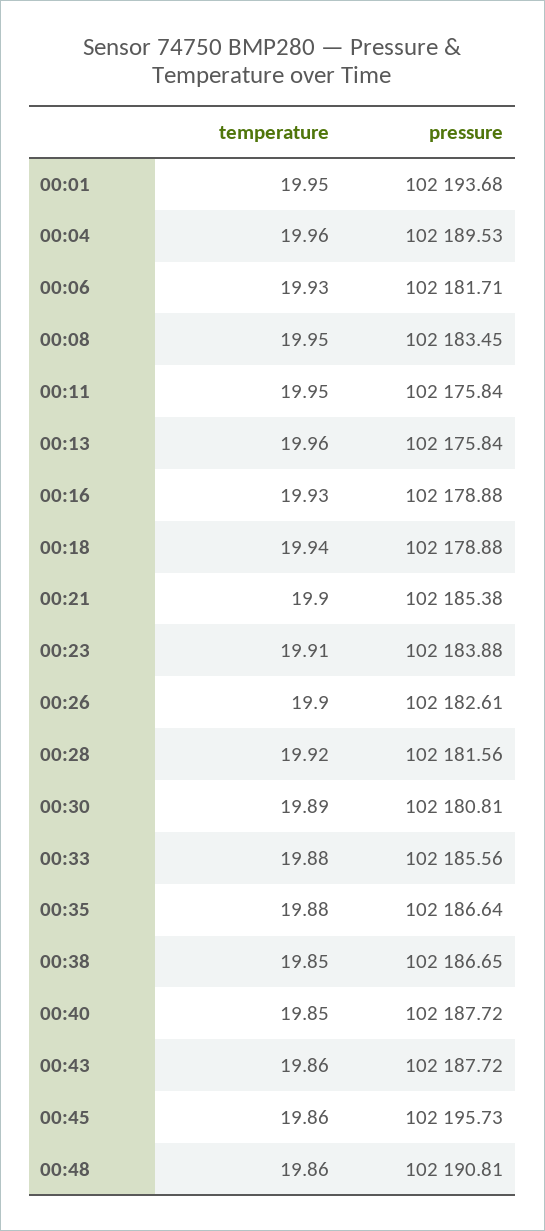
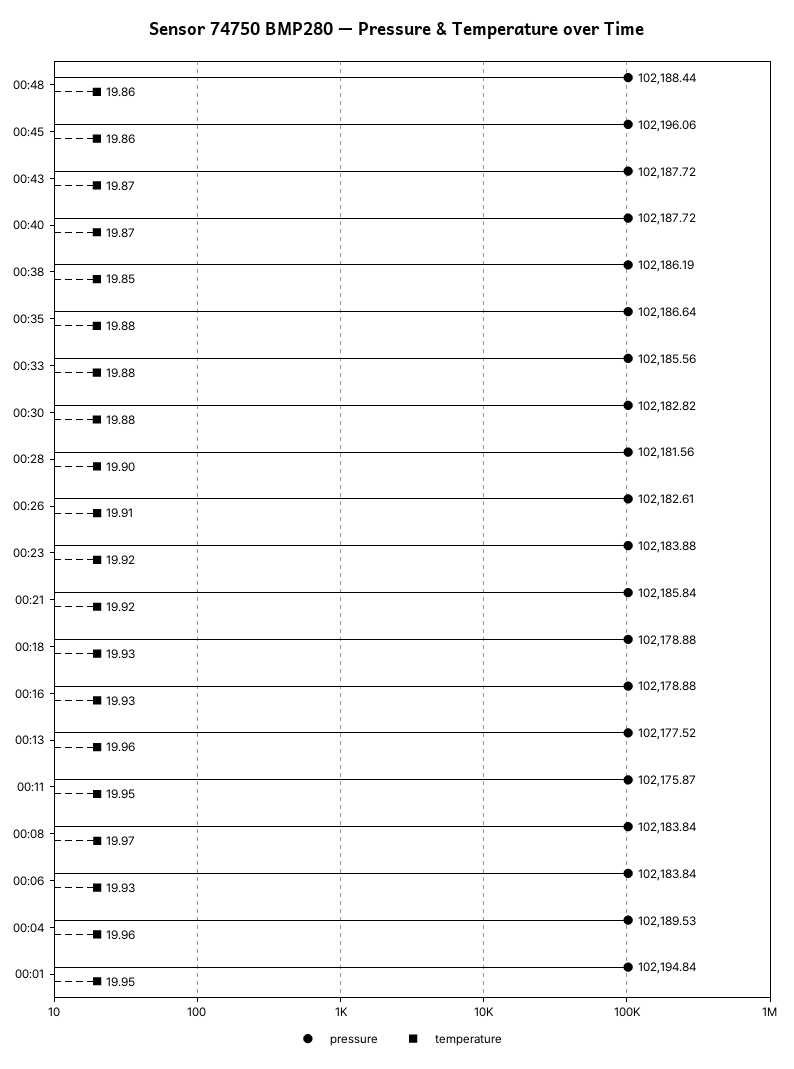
pressure, 00:01: 102193.68 -> 102194.84
pressure, 00:06: 102181.71 -> 102183.84
temperature, 00:08: 19.95 -> 19.97
pressure, 00:08: 102183.45 -> 102183.84
pressure, 00:11: 102175.84 -> 102175.87
pressure, 00:13: 102175.84 -> 102177.52
temperature, 00:18: 19.94 -> 19.93
temperature, 00:21: 19.9 -> 19.92
pressure, 00:21: 102185.38 -> 102185.84
temperature, 00:23: 19.91 -> 19.92
temperature, 00:26: 19.9 -> 19.91
temperature, 00:28: 19.92 -> 19.9
temperature, 00:30: 19.89 -> 19.88
pressure, 00:30: 102180.81 -> 102182.82
pressure, 00:38: 102186.65 -> 102186.19
temperature, 00:40: 19.85 -> 19.87
temperature, 00:43: 19.86 -> 19.87
pressure, 00:45: 102195.73 -> 102196.06
pressure, 00:48: 102190.81 -> 102188.44

